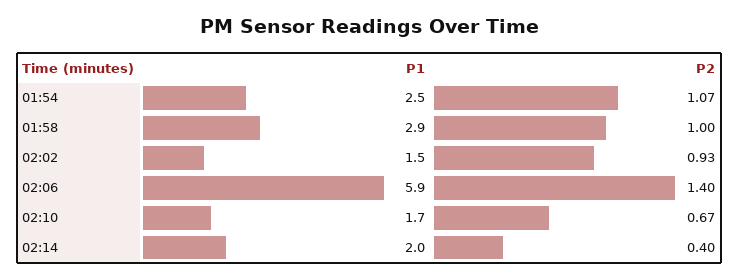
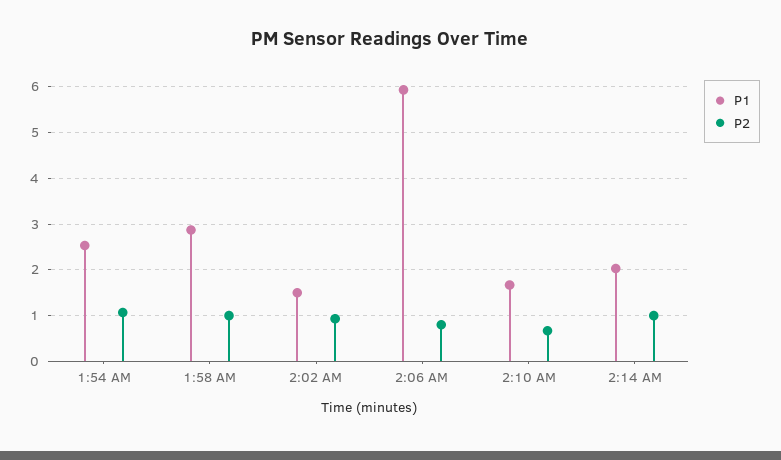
P2, 02:06: 1.4 -> 0.8
P2, 02:14: 0.4 -> 1

